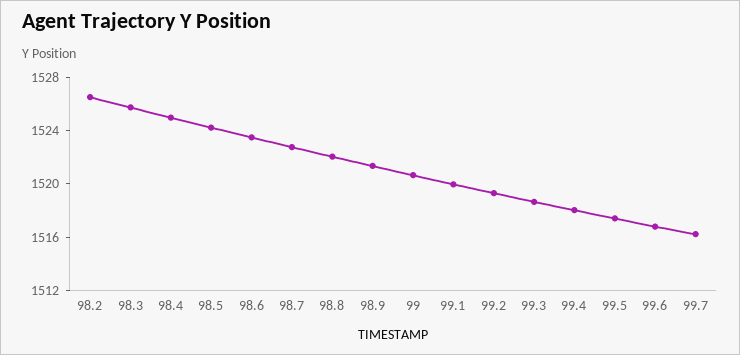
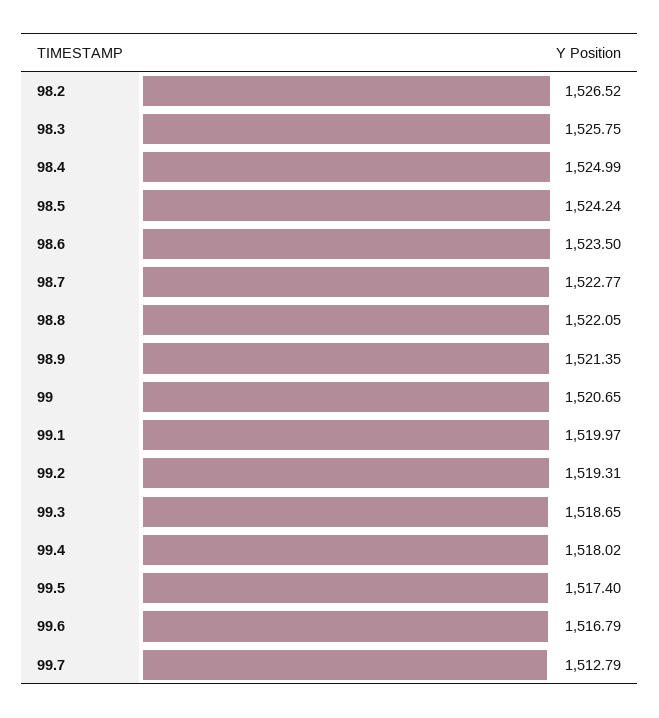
99.7: 1516 -> 1512.79

